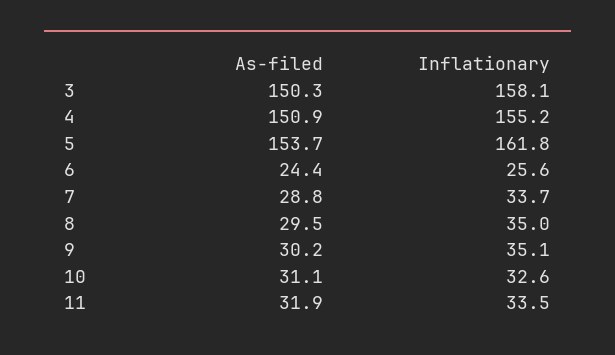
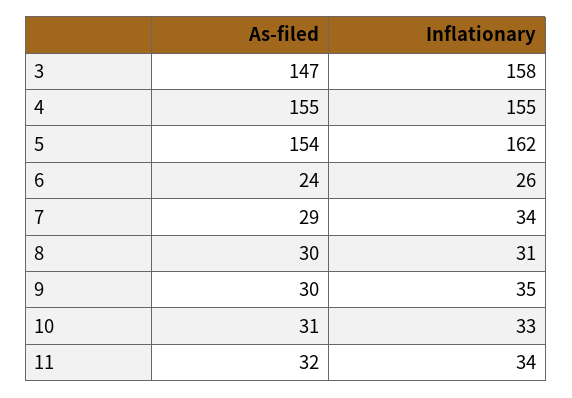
As-filed, 3: 150.3 -> 147
As-filed, 4: 150.9 -> 155
Inflationary, 8: 35 -> 31

